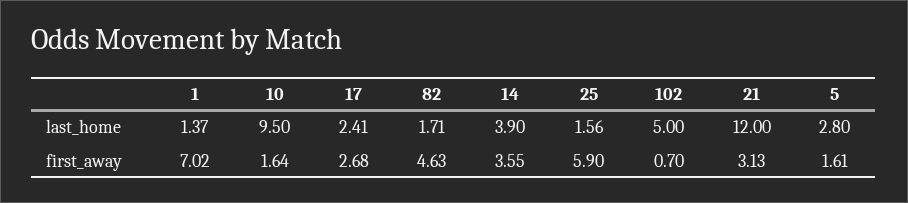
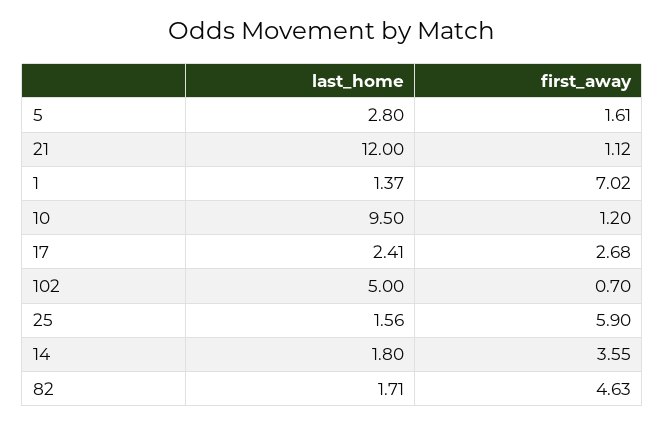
14, last_home: 3.9 -> 1.8
10, first_away: 1.64 -> 1.2
21, first_away: 3.13 -> 1.12

